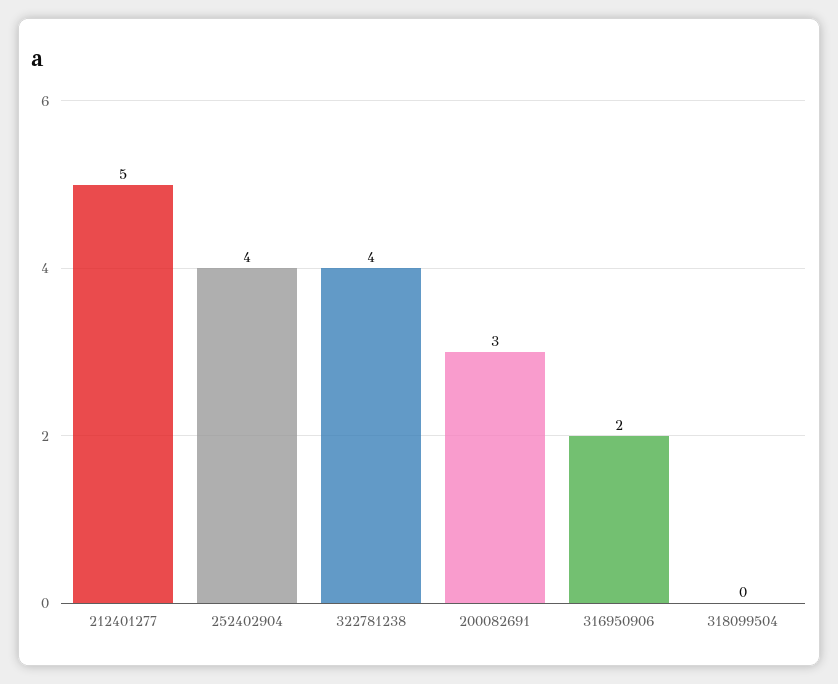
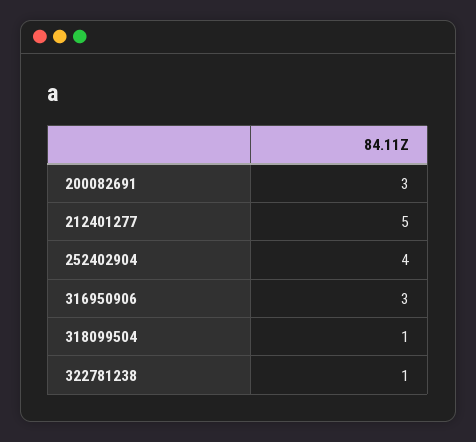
322781238: 4 -> 1
316950906: 2 -> 3
318099504: 0 -> 1

